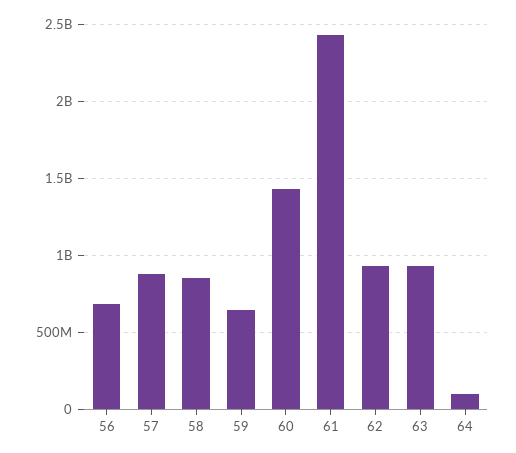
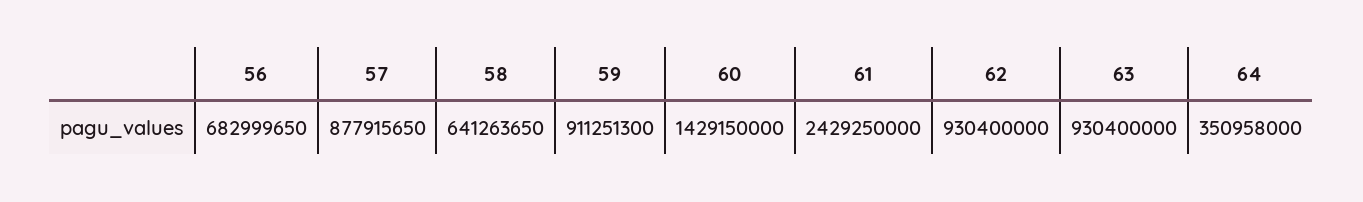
58: 850000000 -> 641263650
59: 650000000 -> 911251300
64: 100000000 -> 350958000

